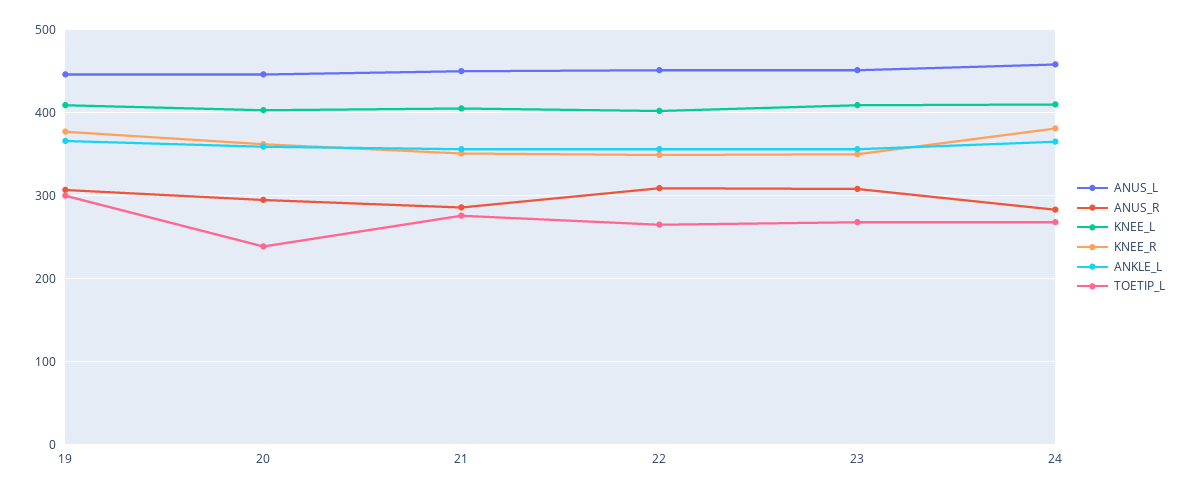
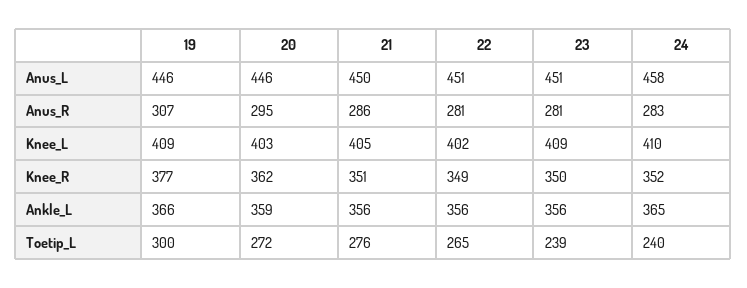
TOETIP_L, 20: 240 -> 272
ANUS_R, 22: 310 -> 281
ANUS_R, 23: 310 -> 281
TOETIP_L, 23: 270 -> 239
KNEE_R, 24: 380 -> 352
TOETIP_L, 24: 270 -> 240

